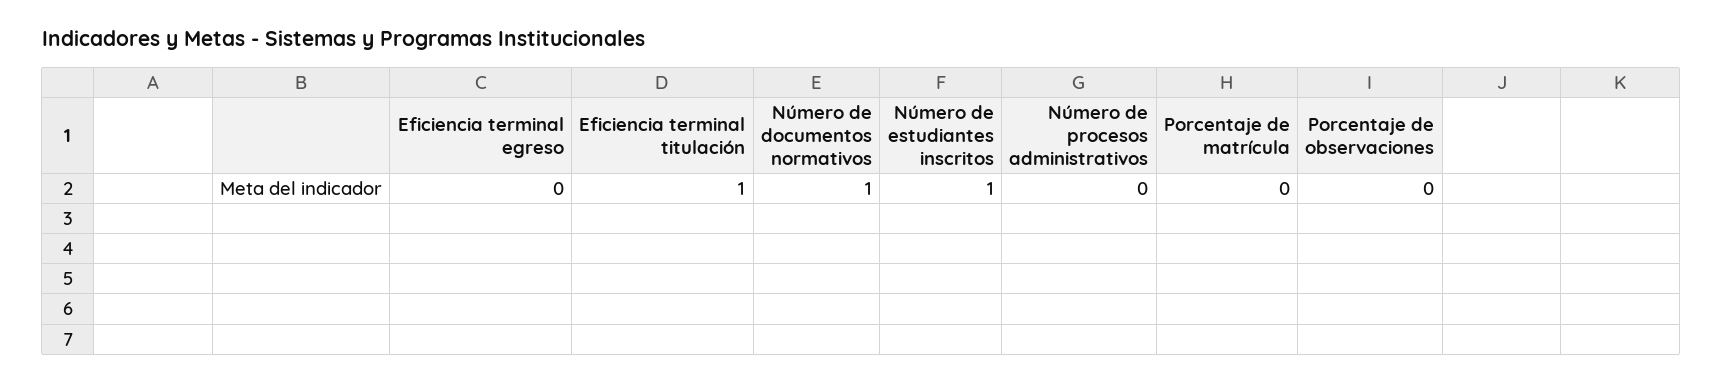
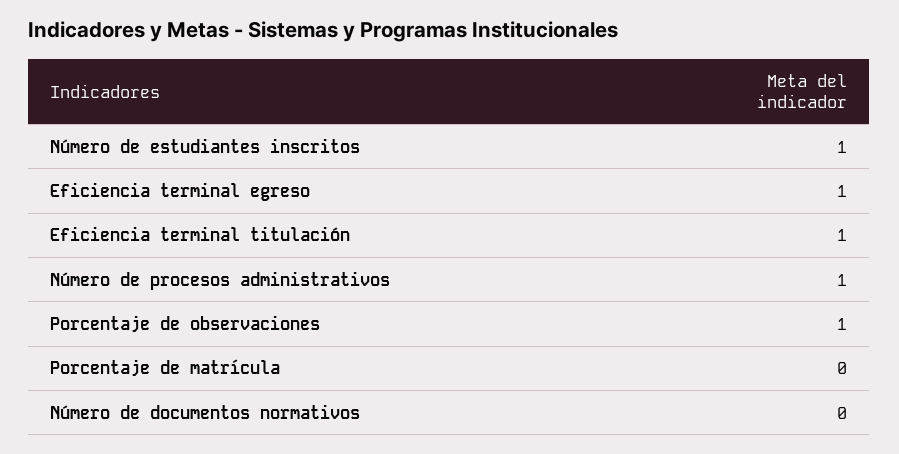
Eficiencia terminal egreso: 0 -> 1
Número de documentos normativos: 1 -> 0
Número de procesos administrativos: 0 -> 1
Porcentaje de observaciones: 0 -> 1

